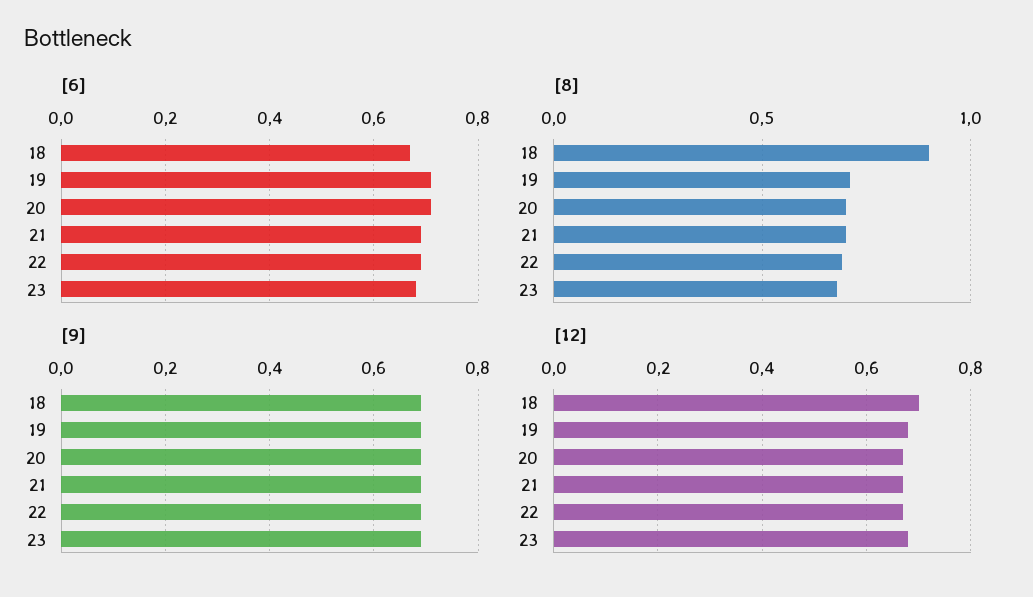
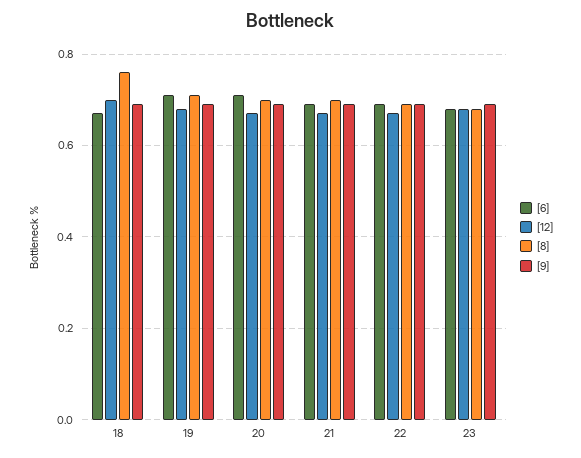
[8], 18: 0.9 -> 0.75

